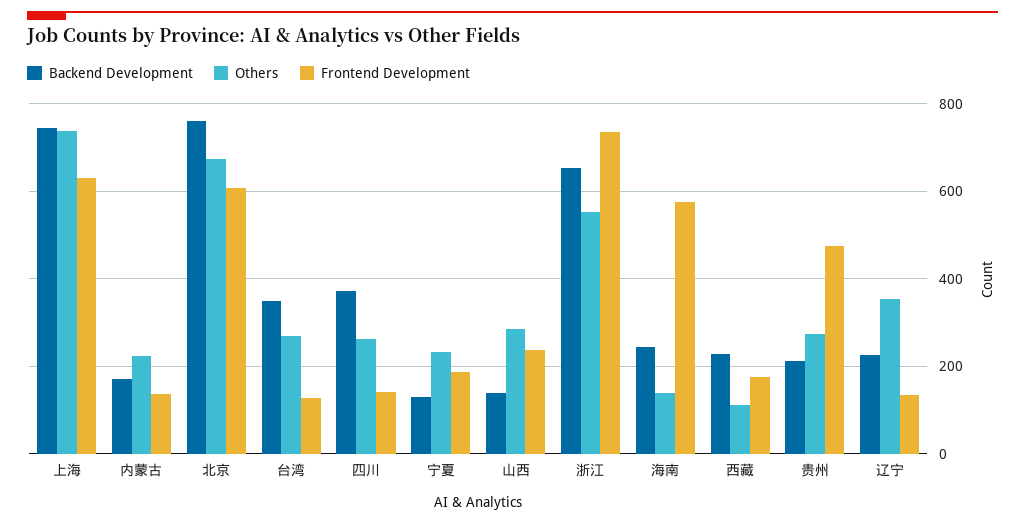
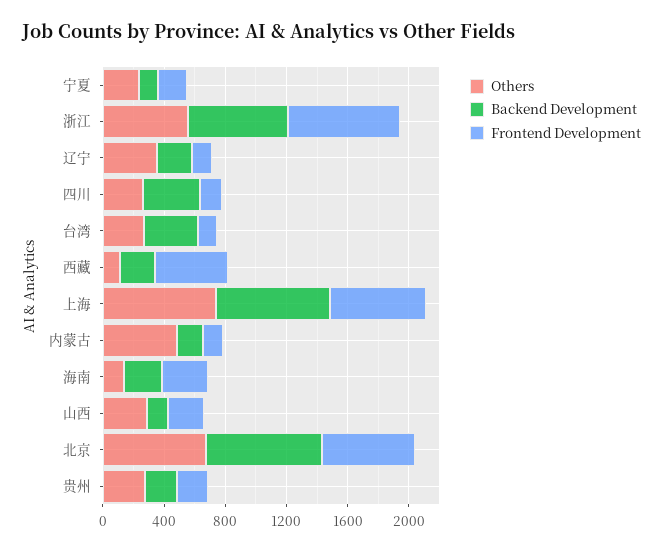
Others, 内蒙古: 220 -> 500
Frontend Development, 海南: 580 -> 300
Frontend Development, 西藏: 180 -> 500
Frontend Development, 贵州: 480 -> 200

